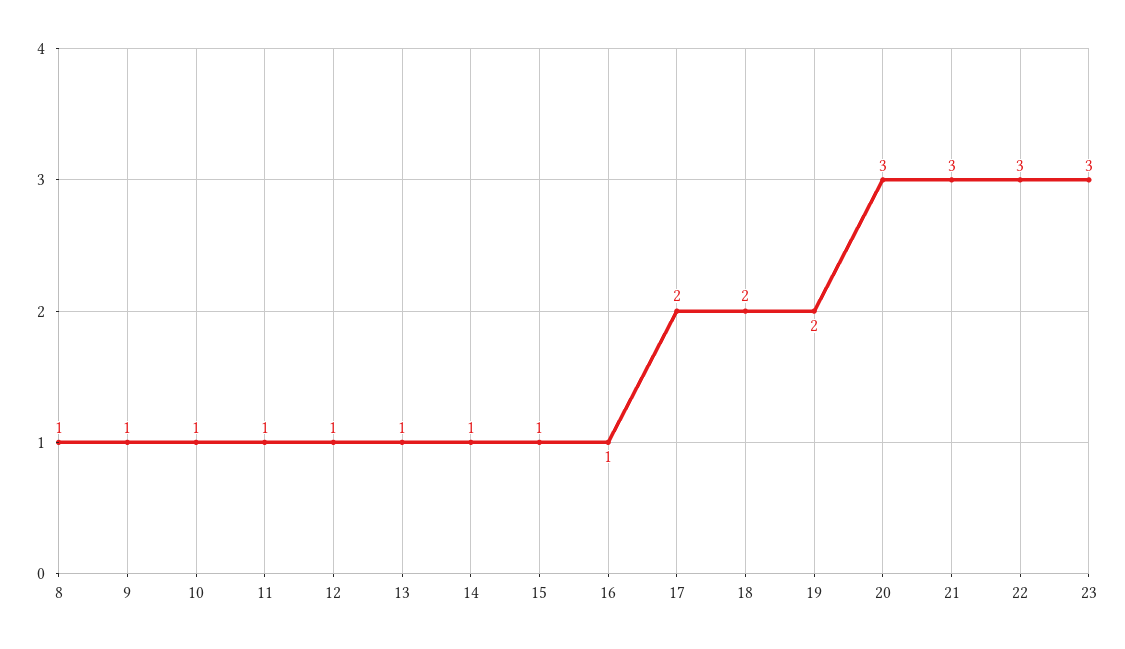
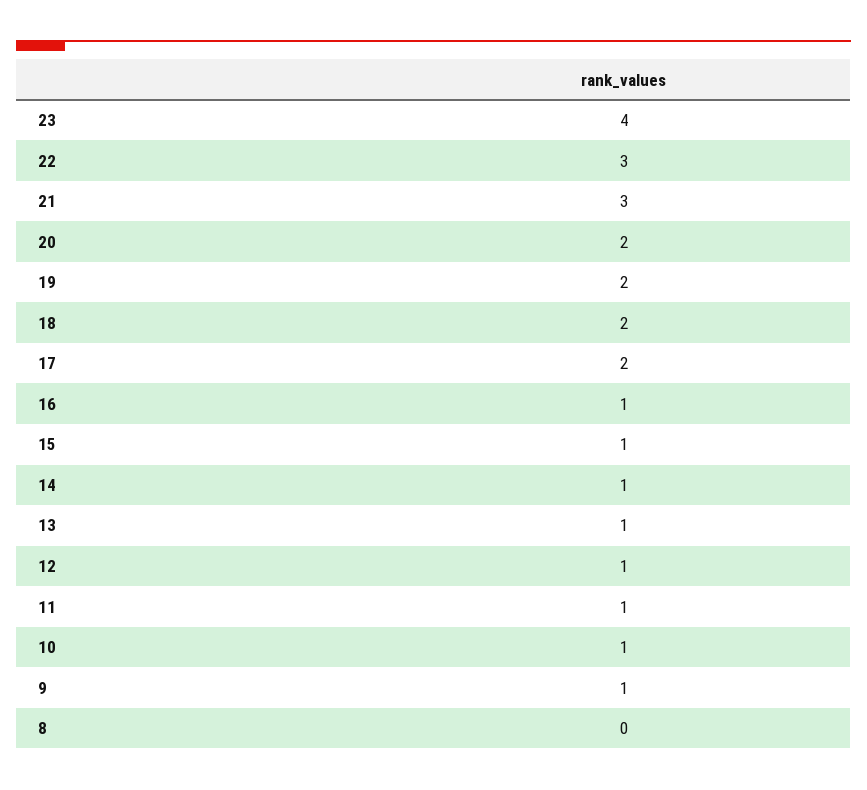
8: 1 -> 0
20: 3 -> 2
23: 3 -> 4

